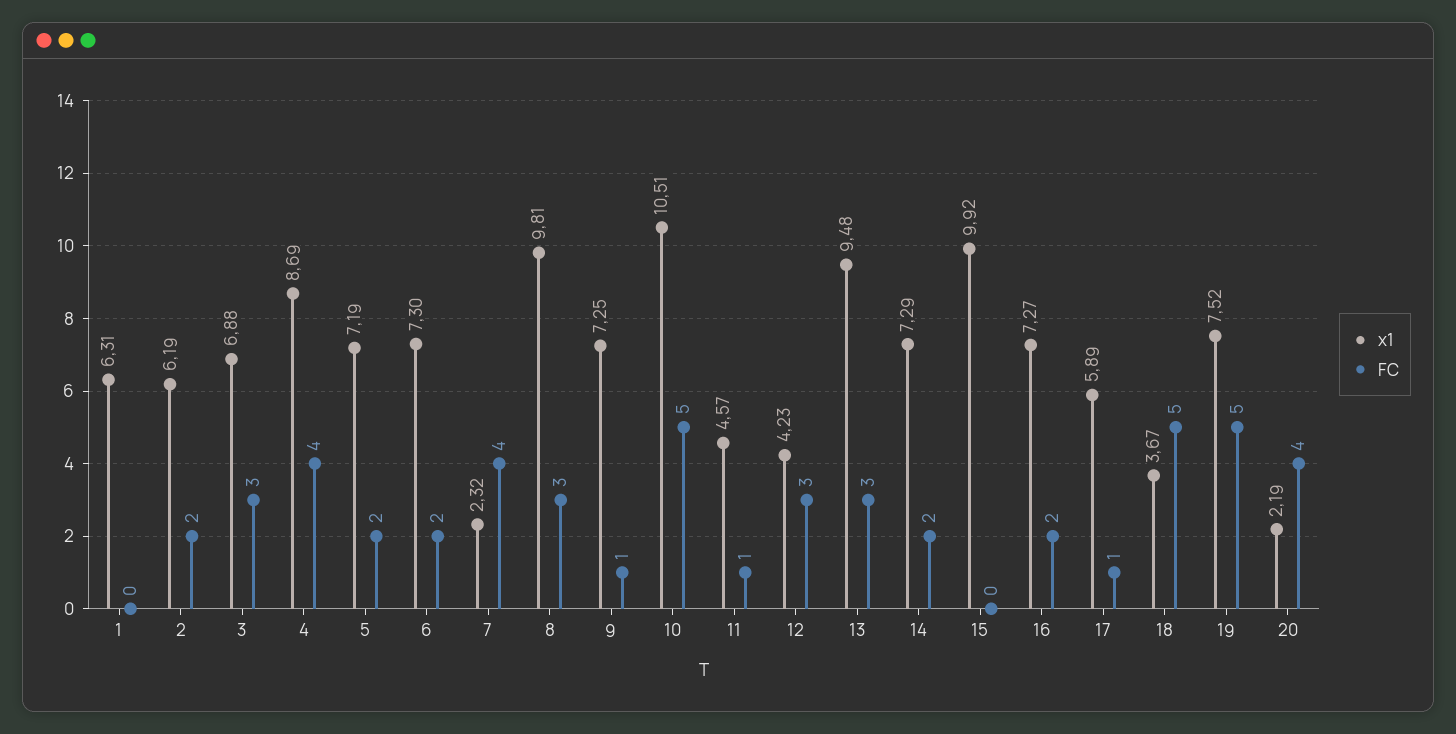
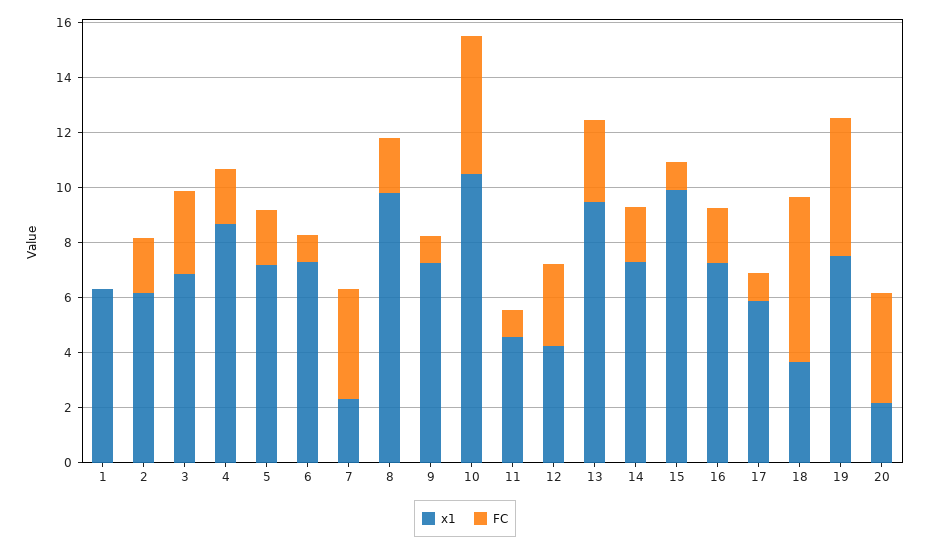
FC, 4: 4 -> 2
FC, 6: 2 -> 1
FC, 8: 3 -> 2
FC, 15: 0 -> 1
FC, 18: 5 -> 6

